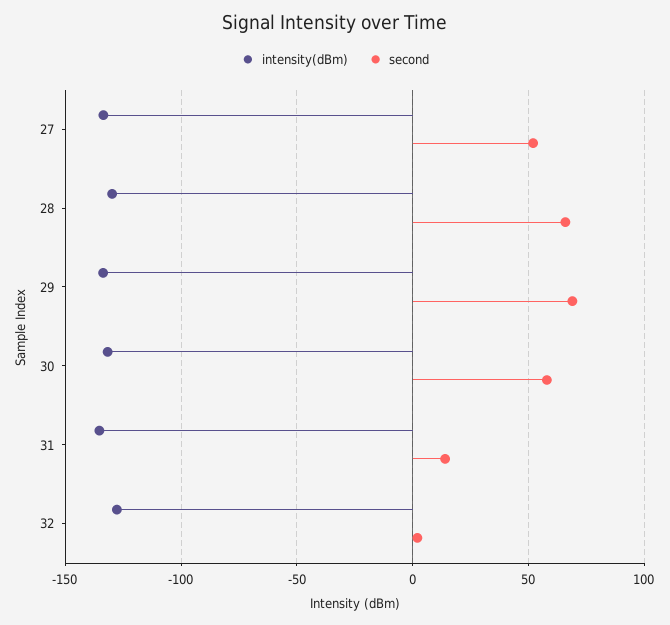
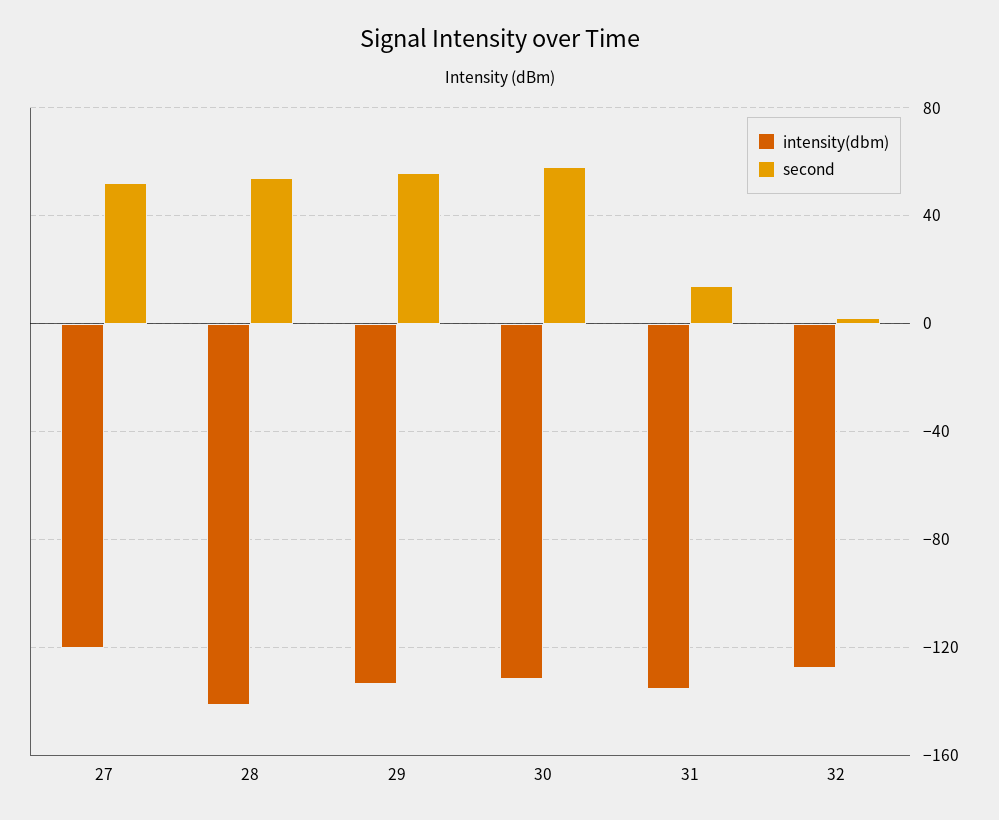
intensity(dBm), 27: -135 -> -120
intensity(dBm), 28: -130 -> -140
second, 28: 65 -> 55
second, 29: 70 -> 55

